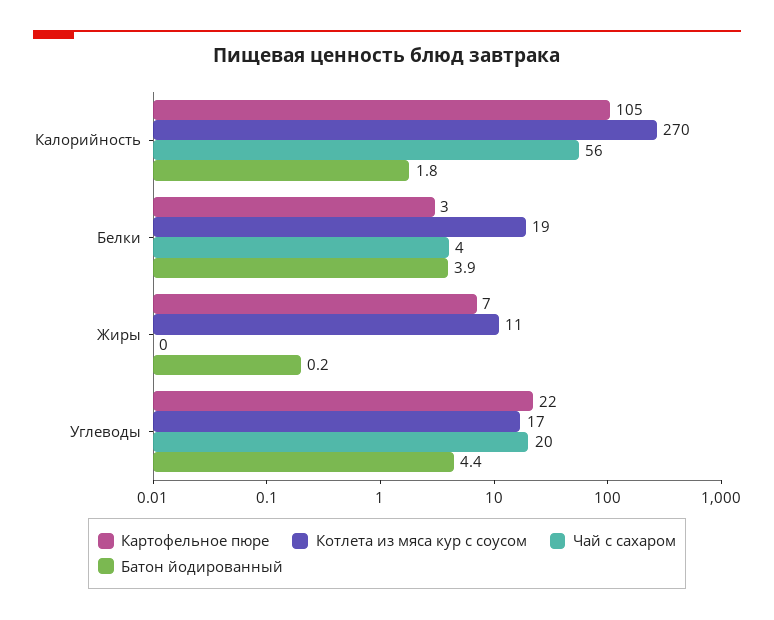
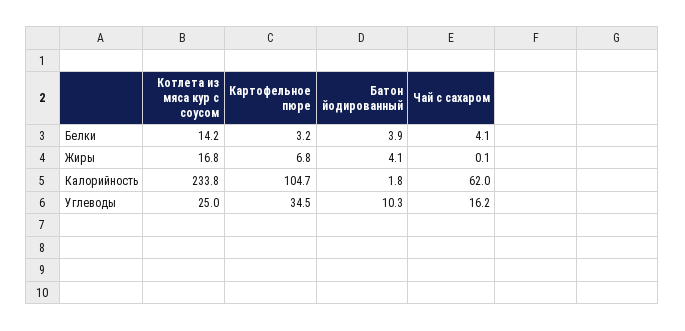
Котлета из мяса кур с соусом, Калорийность: 270 -> 233.8
Чай с сахаром, Калорийность: 56 -> 62
Котлета из мяса кур с соусом, Белки: 19 -> 14.2
Котлета из мяса кур с соусом, Жиры: 11 -> 16.8
Батон йодированный, Жиры: 0.2 -> 4.1
Картофельное пюре, Углеводы: 22 -> 34.5
Котлета из мяса кур с соусом, Углеводы: 17 -> 25
Чай с сахаром, Углеводы: 20 -> 16.2
Батон йодированный, Углеводы: 4.4 -> 10.3

